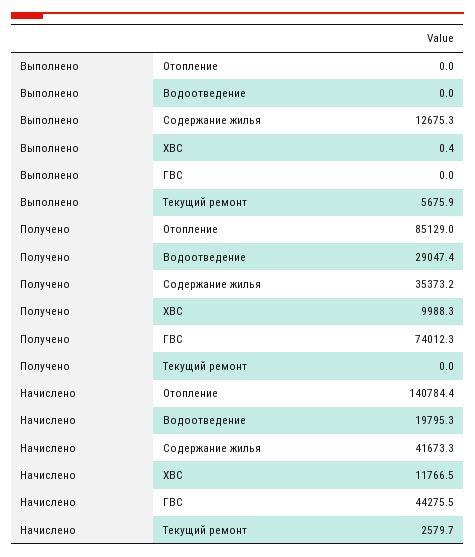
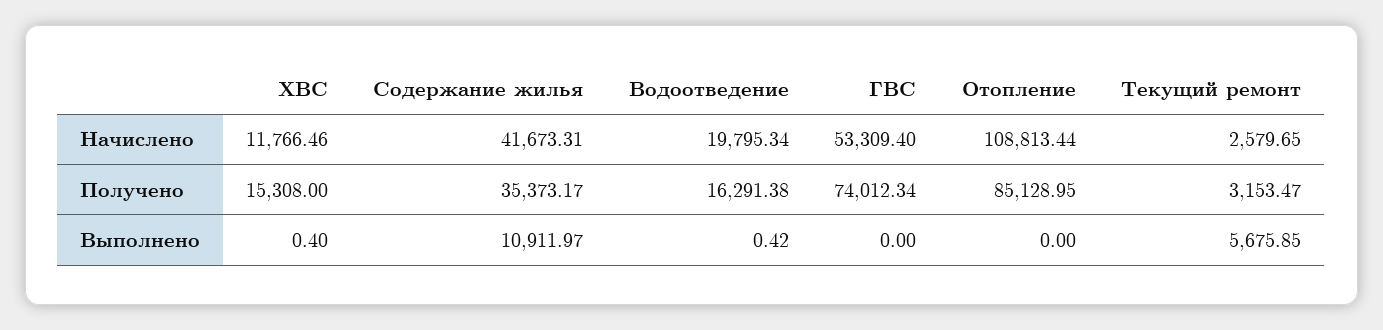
Выполнено, Водоотведение: 0 -> 0.42
Выполнено, Содержание жилья: 12675.3 -> 10911.97
Получено, Водоотведение: 29047.4 -> 16291.38
Получено, ХВС: 9988.3 -> 15308
Получено, Текущий ремонт: 0 -> 3153.47
Начислено, Отопление: 140784.4 -> 108813.44
Начислено, ГВС: 44275.5 -> 53309.4

